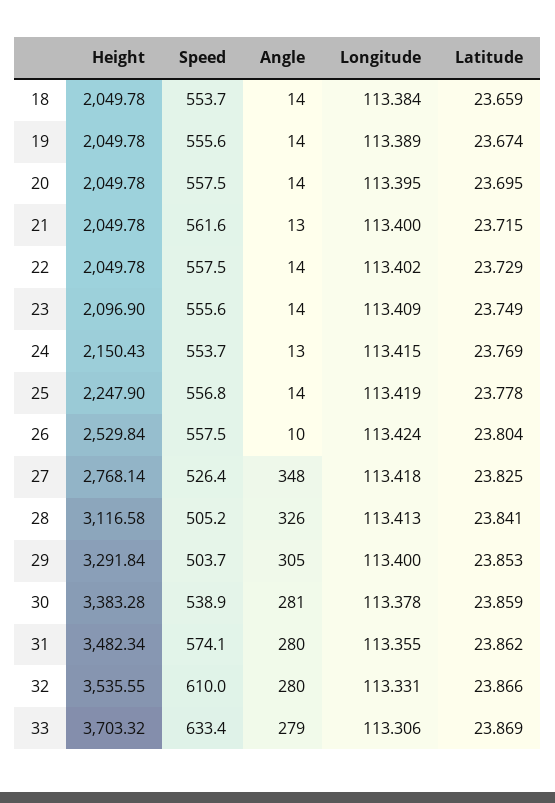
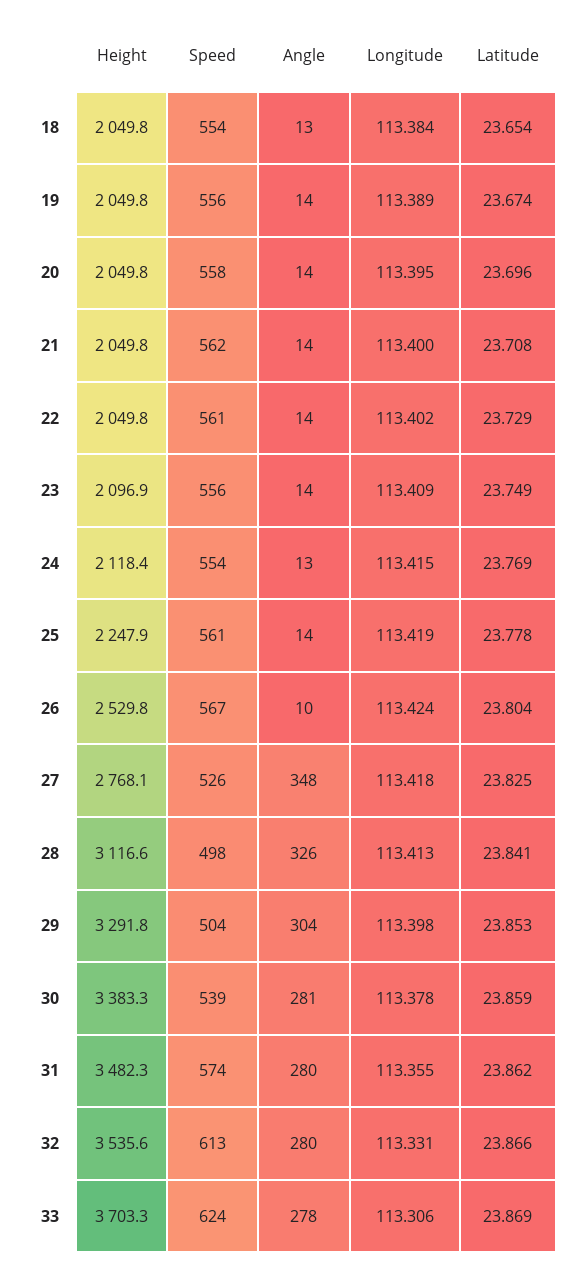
Angle, 18: 14 -> 13
Latitude, 18: 23.659 -> 23.654
Latitude, 20: 23.695 -> 23.696
Angle, 21: 13 -> 14
Latitude, 21: 23.715 -> 23.708
Speed, 22: 557.5 -> 561
Height, 24: 2150.43 -> 2118.4
Speed, 25: 556.8 -> 561
Speed, 26: 557.5 -> 567
Speed, 28: 505.2 -> 498
Angle, 29: 305 -> 304
Longitude, 29: 113.4 -> 113.398
Speed, 32: 610 -> 613
Speed, 33: 633.4 -> 624
Angle, 33: 279 -> 278

